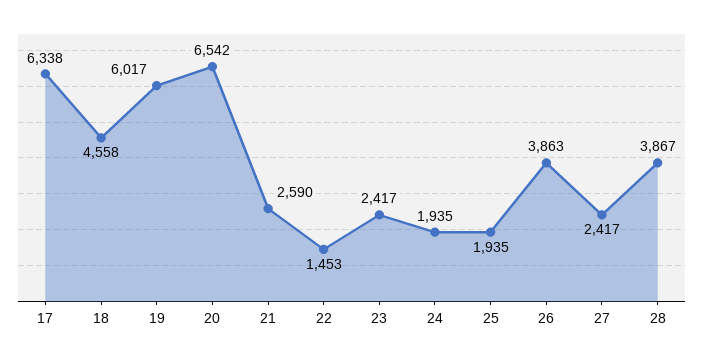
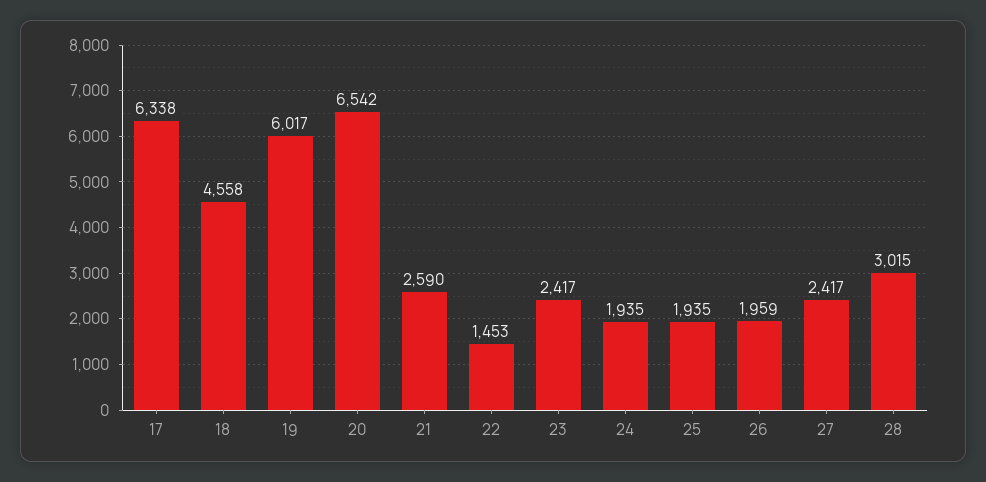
26: 3863 -> 1959
28: 3867 -> 3015

